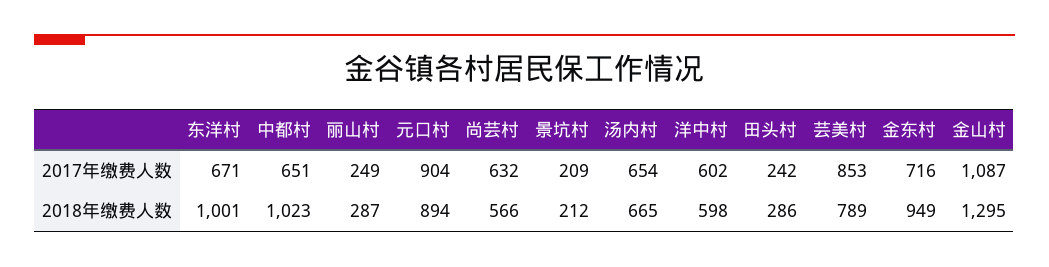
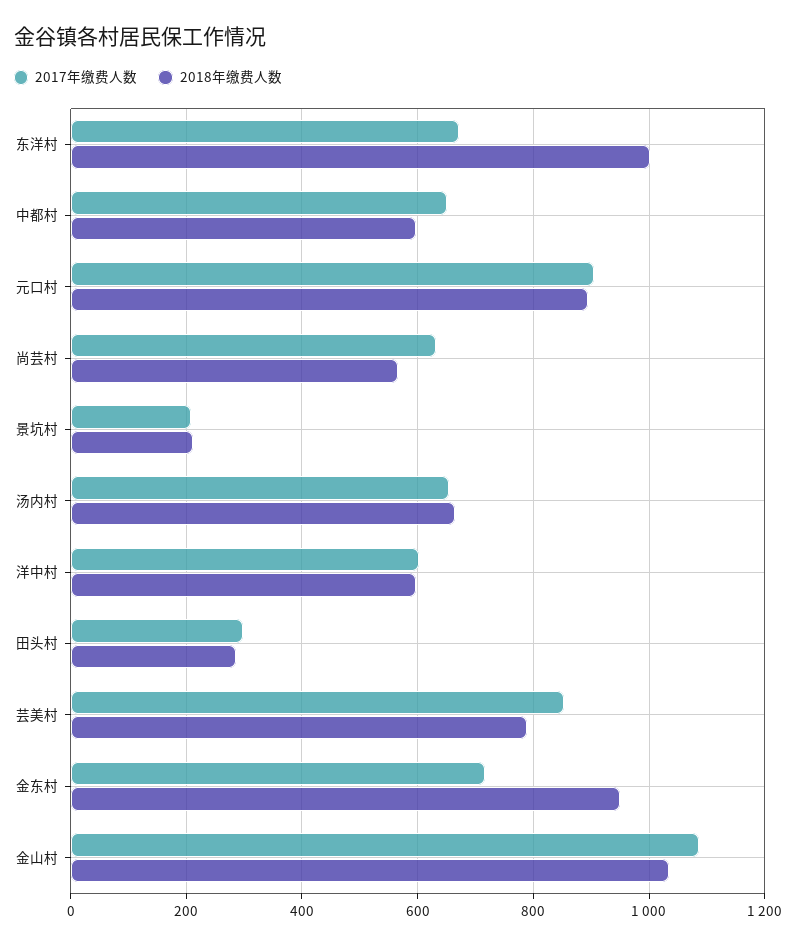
2017年缴费人数, 丽山村: 249 -> none
2017年缴费人数, 田头村: 242 -> 300
2018年缴费人数, 中都村: 1023 -> 600
2018年缴费人数, 丽山村: 287 -> none
2018年缴费人数, 金山村: 1295 -> 1040

